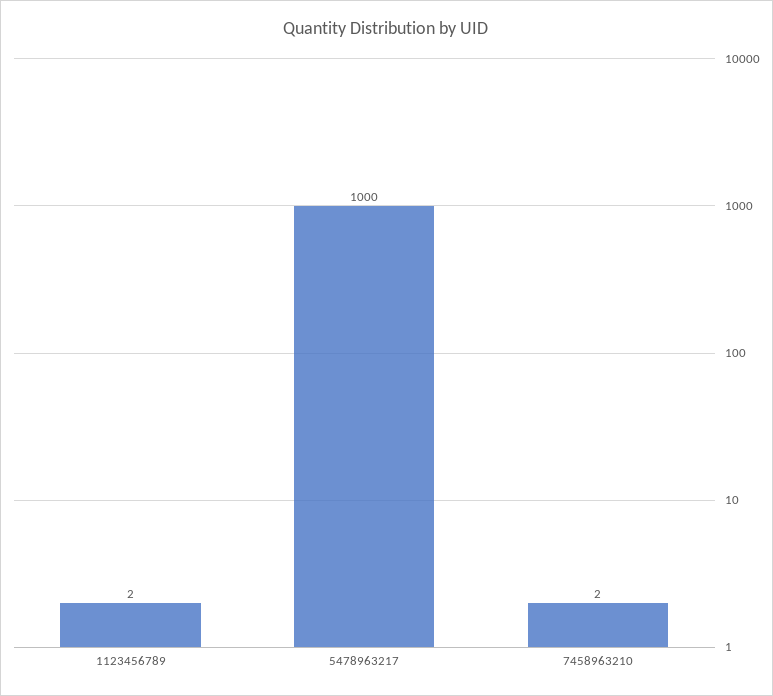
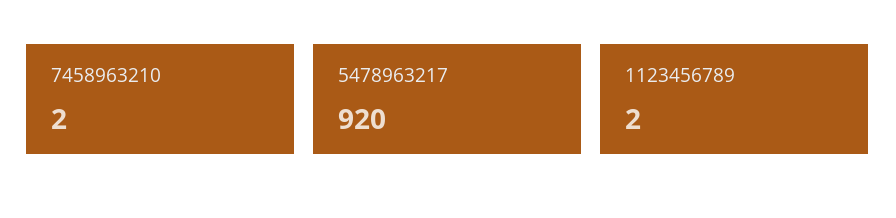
5478963217: 1000 -> 920

